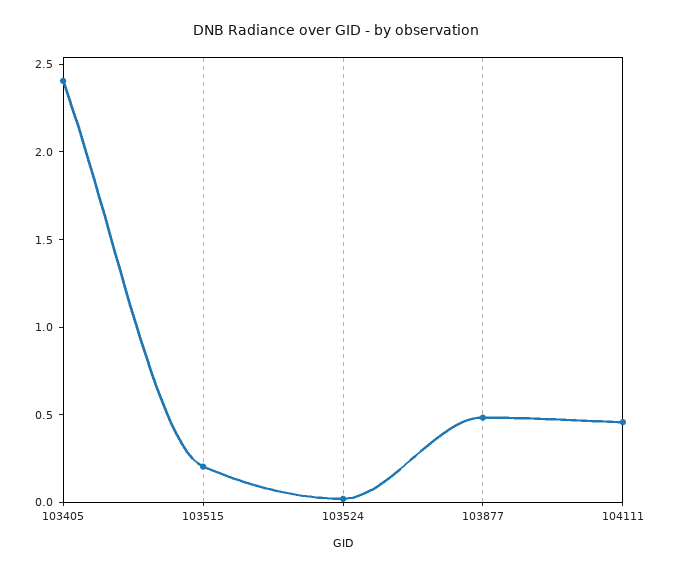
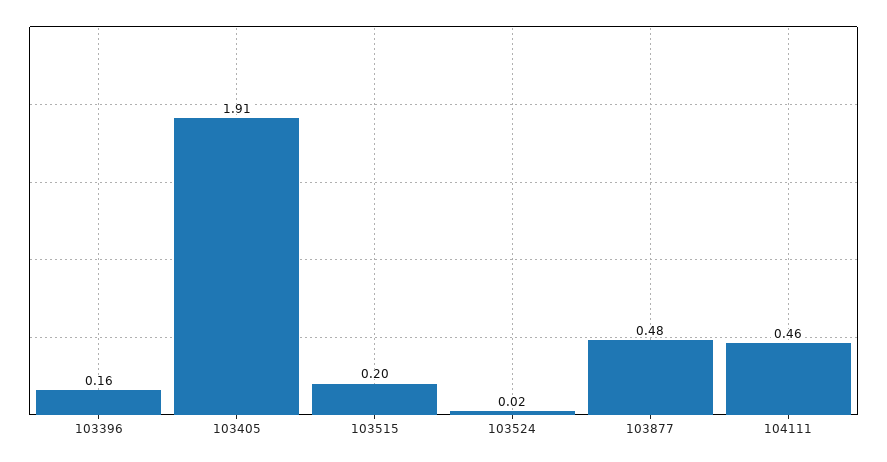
103405: 2.4 -> 1.91
103396: none -> 0.16

